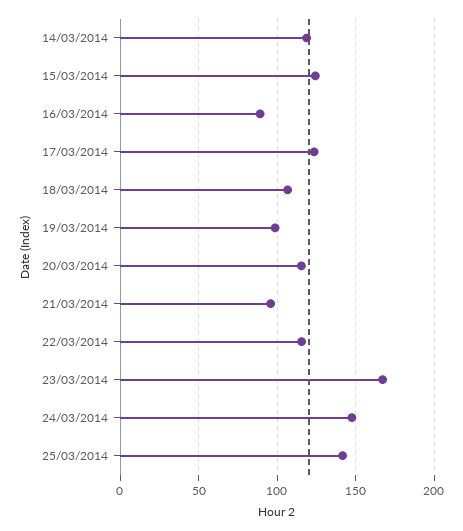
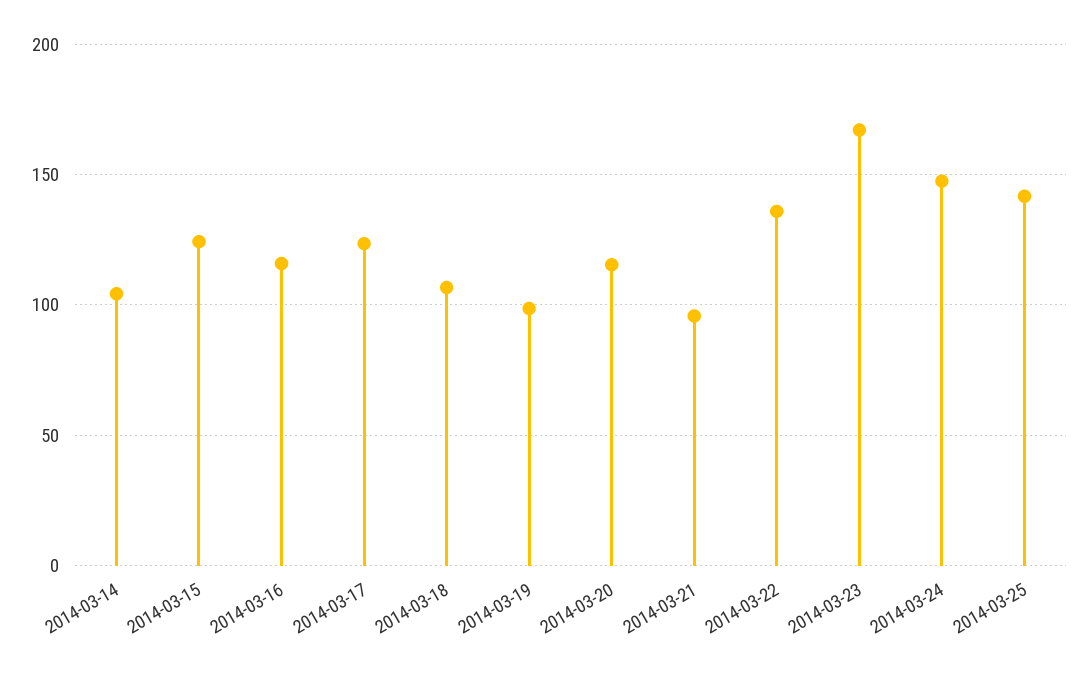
14/03/2014: 120 -> 105
16/03/2014: 90 -> 115
22/03/2014: 115 -> 135

